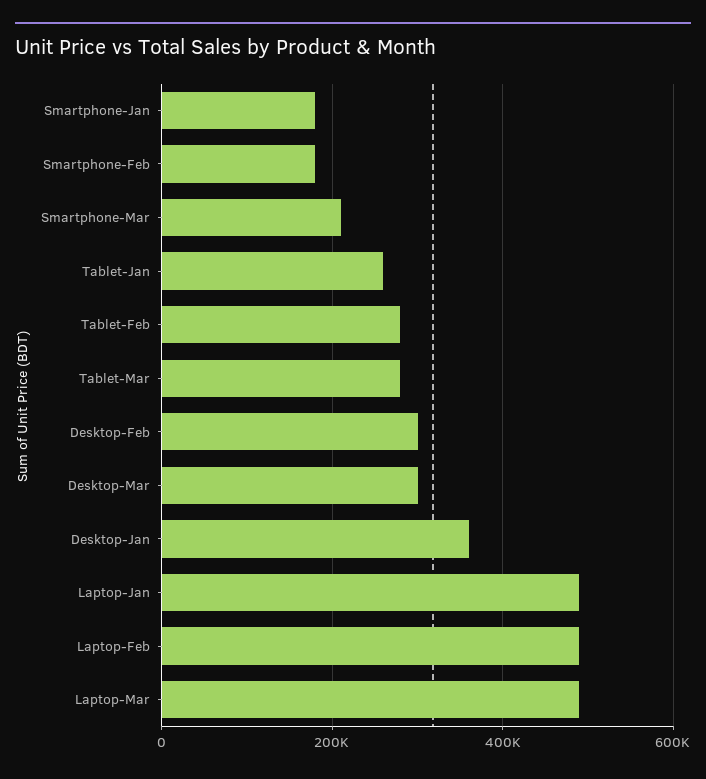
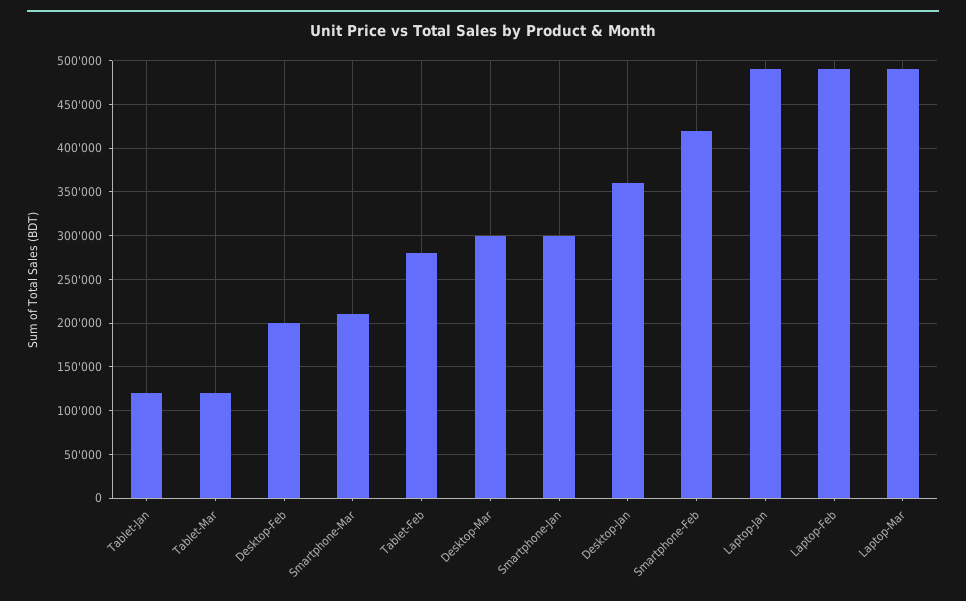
Smartphone-Jan: 180000 -> 300000
Smartphone-Feb: 180000 -> 420000
Tablet-Jan: 260000 -> 120000
Tablet-Mar: 280000 -> 120000
Desktop-Feb: 300000 -> 200000

